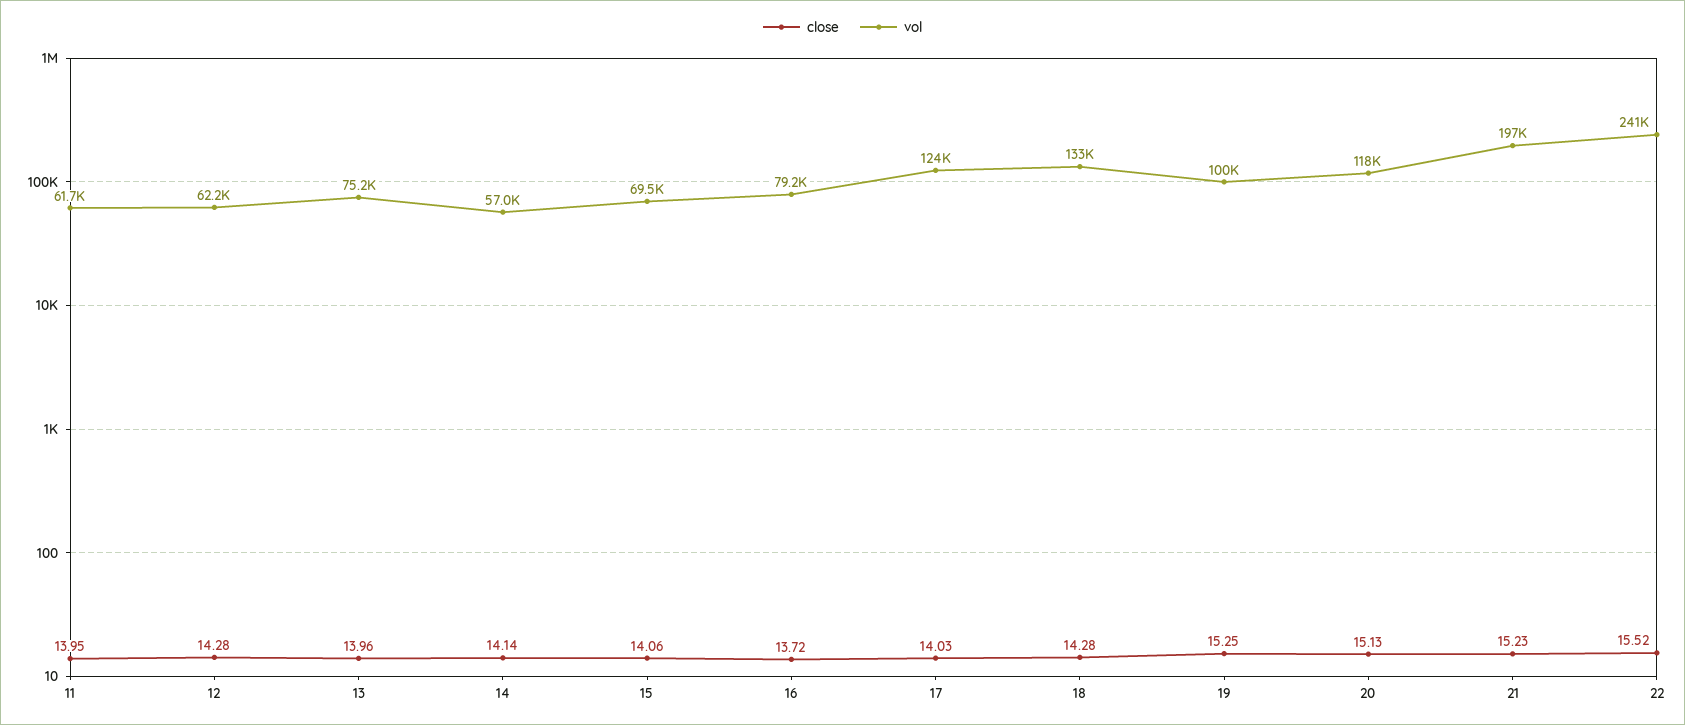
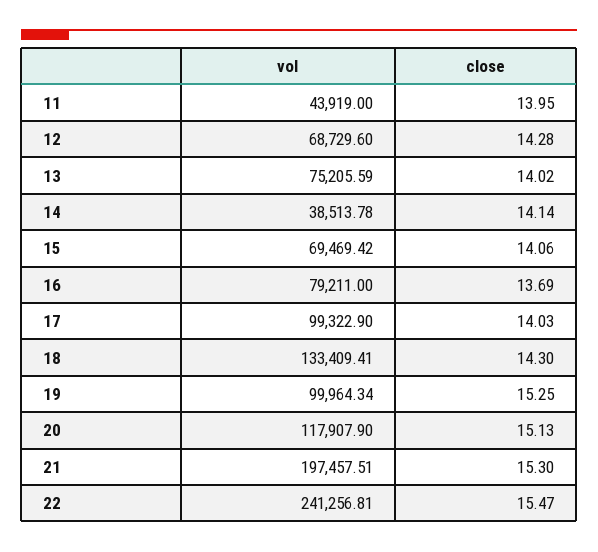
vol, 11: 61700 -> 43919
vol, 12: 62200 -> 68729.6
close, 13: 13.96 -> 14.02
vol, 14: 57000 -> 38513.78
close, 16: 13.72 -> 13.69
vol, 17: 124000 -> 99322.9
close, 18: 14.28 -> 14.3
close, 21: 15.23 -> 15.3
close, 22: 15.52 -> 15.47

